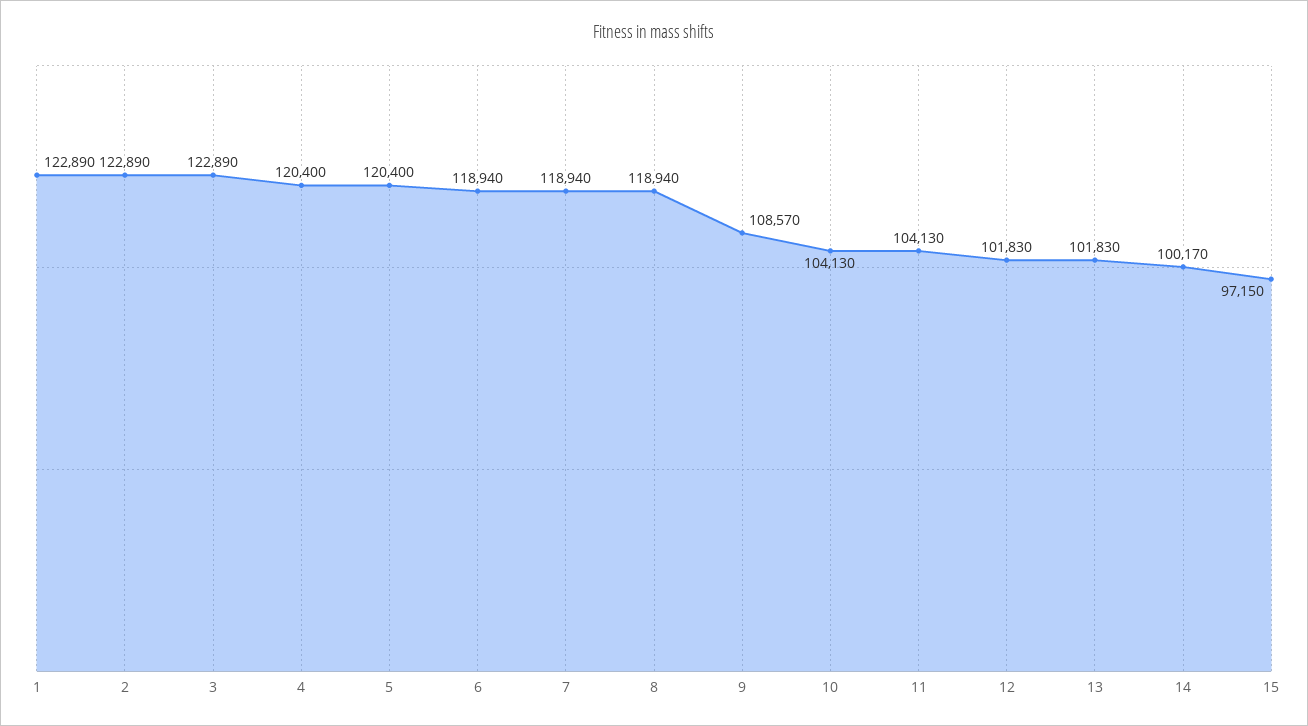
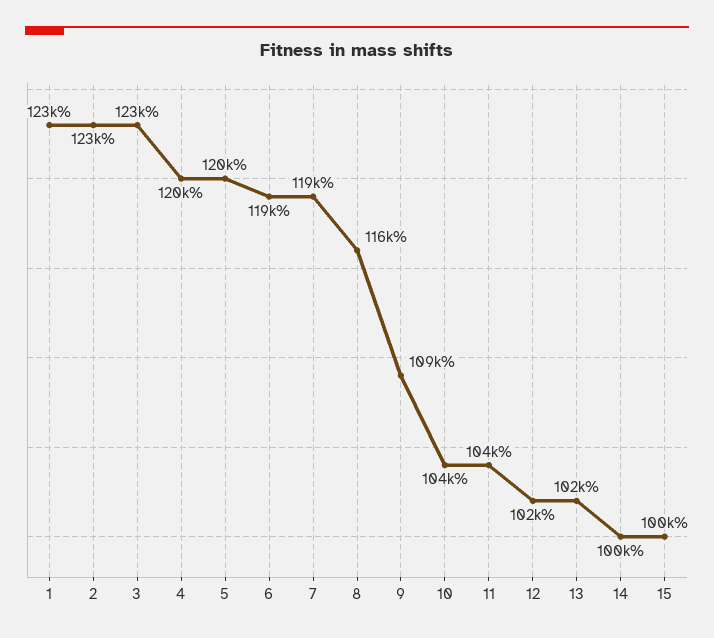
8: 118940 -> 116000
15: 97150 -> 100000

